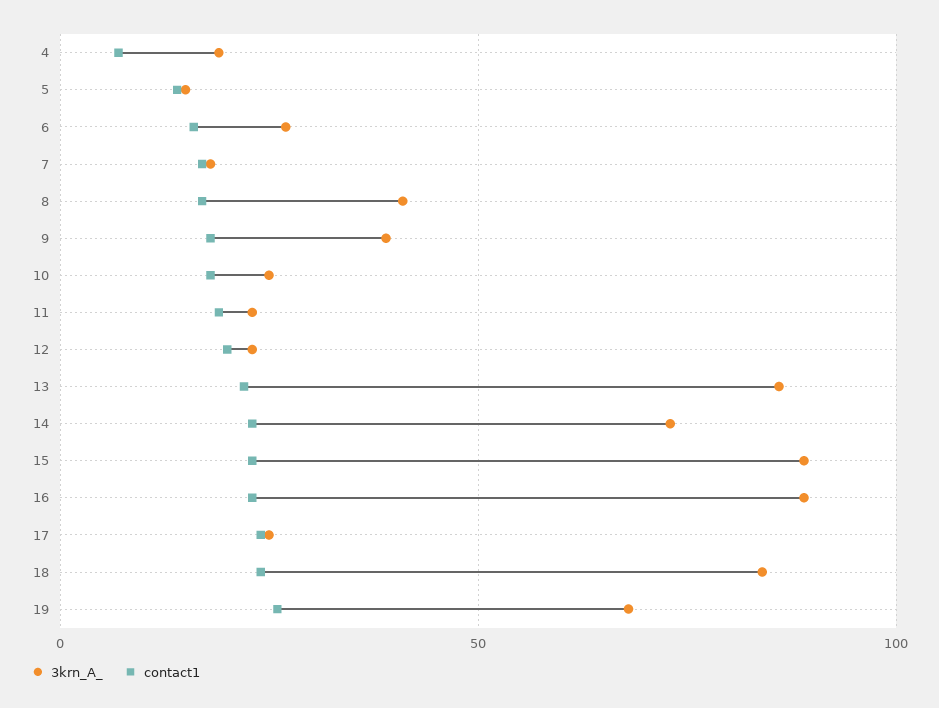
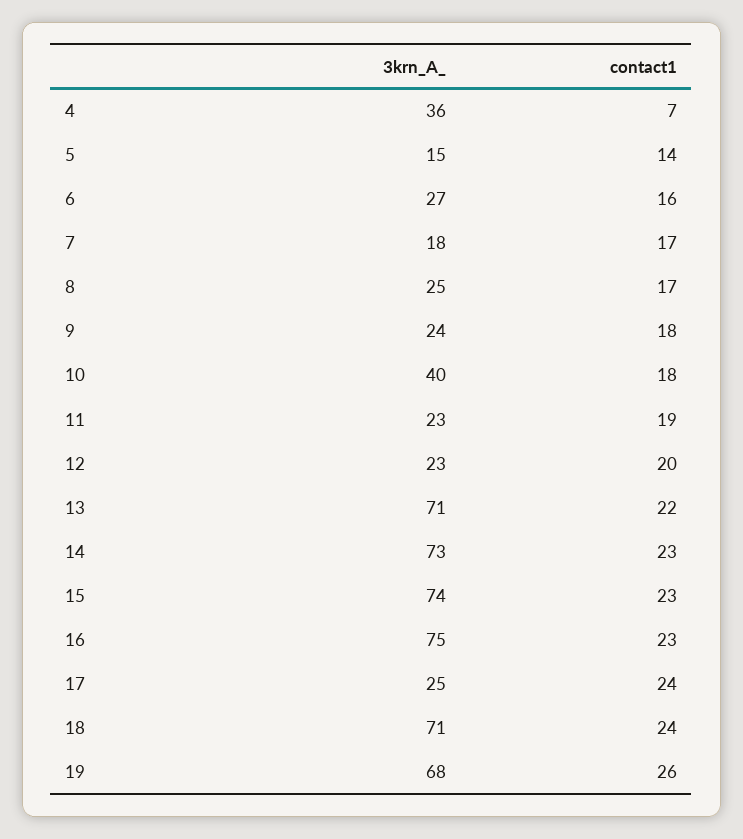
3krn_A_, 4: 20 -> 36
3krn_A_, 8: 40 -> 25
3krn_A_, 9: 40 -> 24
3krn_A_, 10: 25 -> 40
3krn_A_, 13: 85 -> 71
3krn_A_, 15: 90 -> 74
3krn_A_, 16: 90 -> 75
3krn_A_, 18: 85 -> 71

